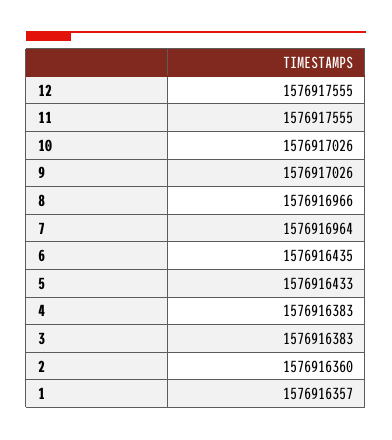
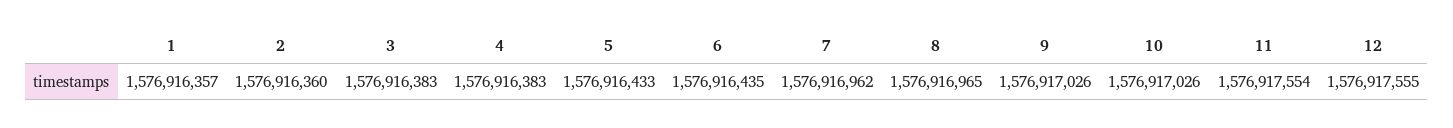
11: 1576917555 -> 1576917554
8: 1576916966 -> 1576916965
7: 1576916964 -> 1576916962

